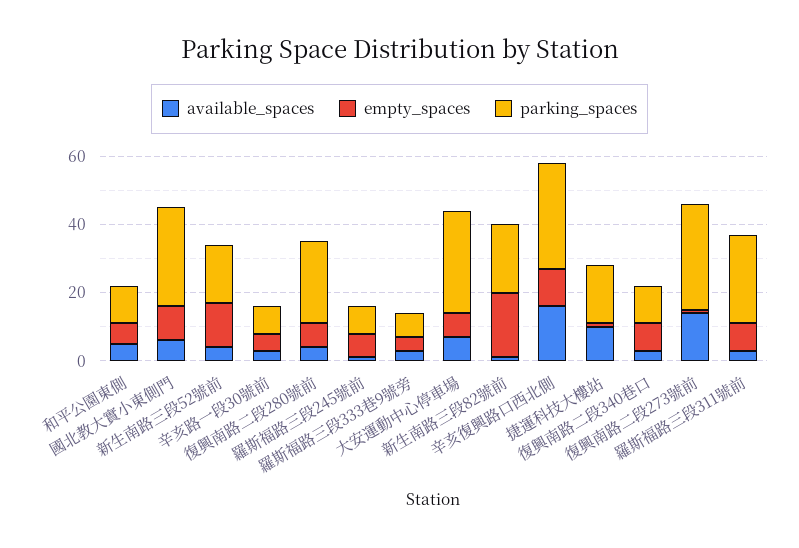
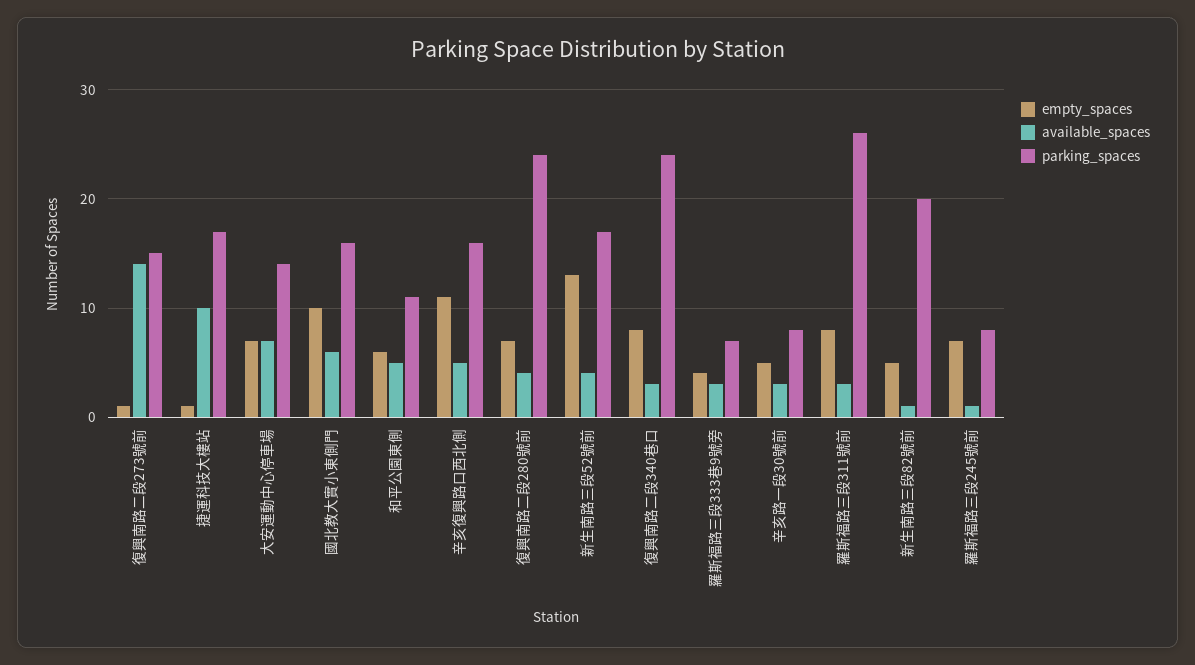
parking_spaces, 國北教大實小東側門: 30 -> 16
parking_spaces, 大安運動中心停車場: 30 -> 14
empty_spaces, 新生南路三段82號前: 20 -> 5
available_spaces, 辛亥復興路口西北側: 15 -> 5
parking_spaces, 辛亥復興路口西北側: 30 -> 16
parking_spaces, 復興南路二段340巷口: 10 -> 24
parking_spaces, 復興南路二段273號前: 30 -> 15

